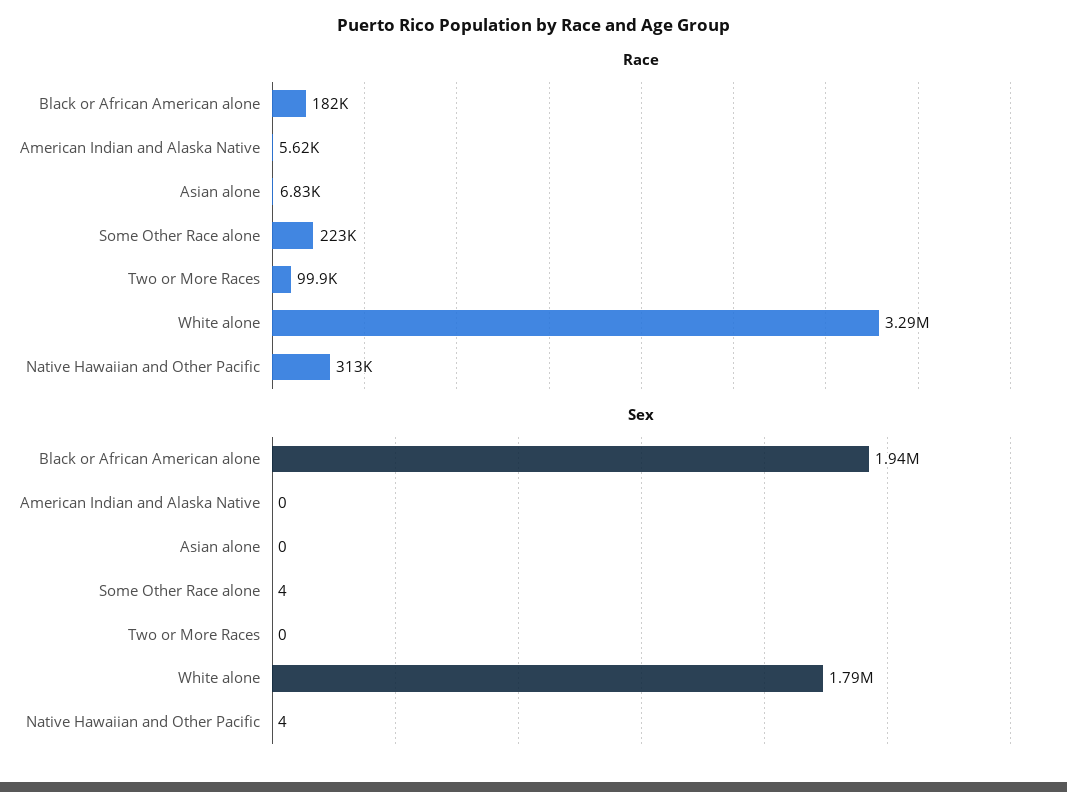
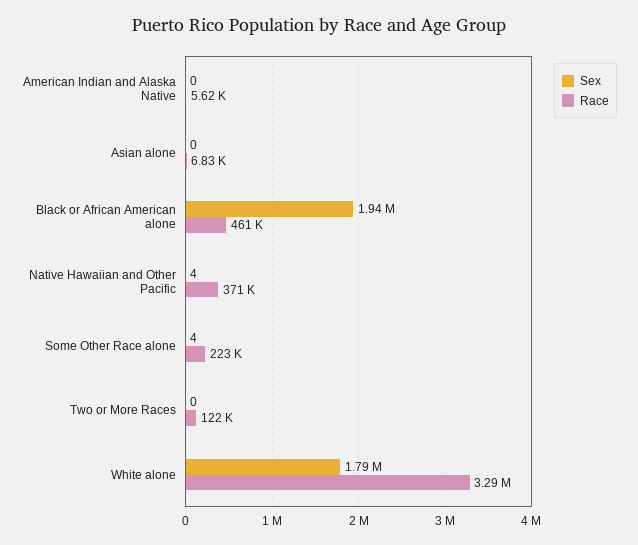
Race, Black or African American alone: 182000 -> 461000
Race, Two or More Races: 99900 -> 122000
Race, Native Hawaiian and Other Pacific: 313000 -> 371000

